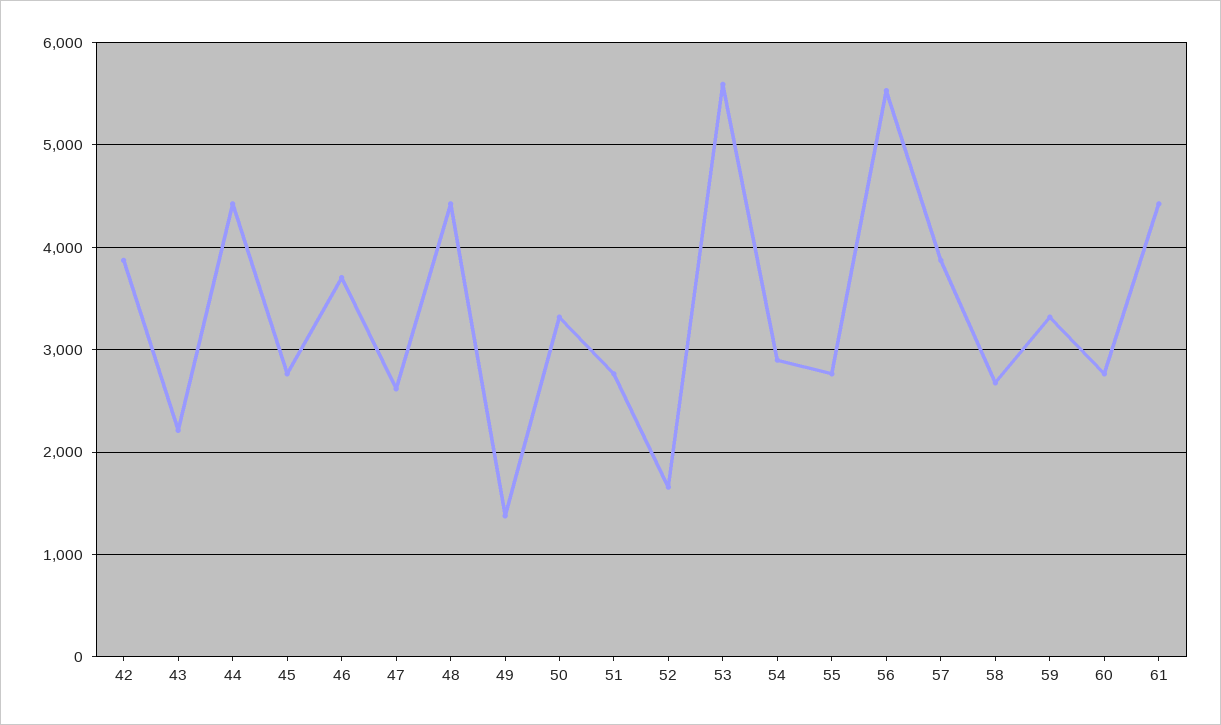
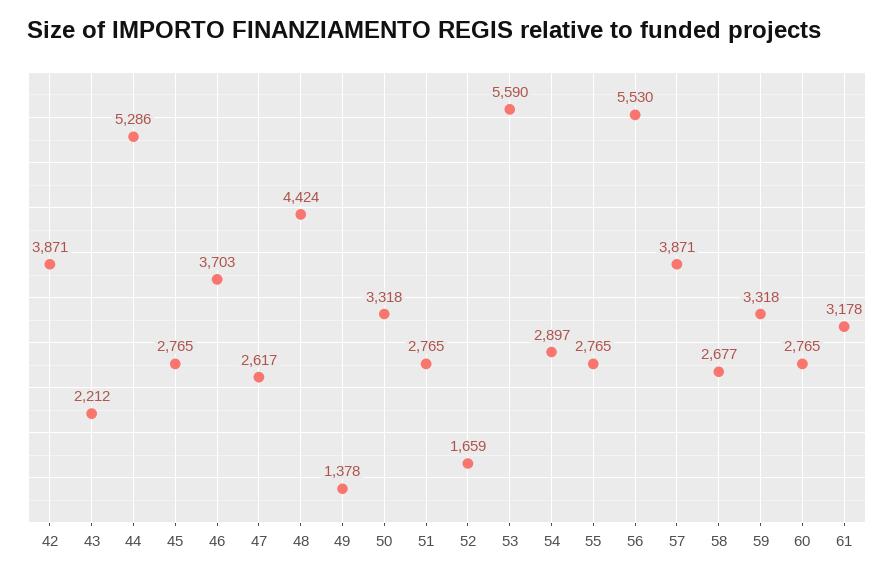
44: 4400 -> 5286
61: 4400 -> 3178

